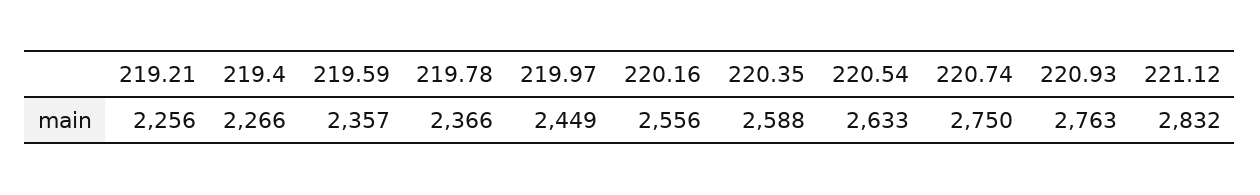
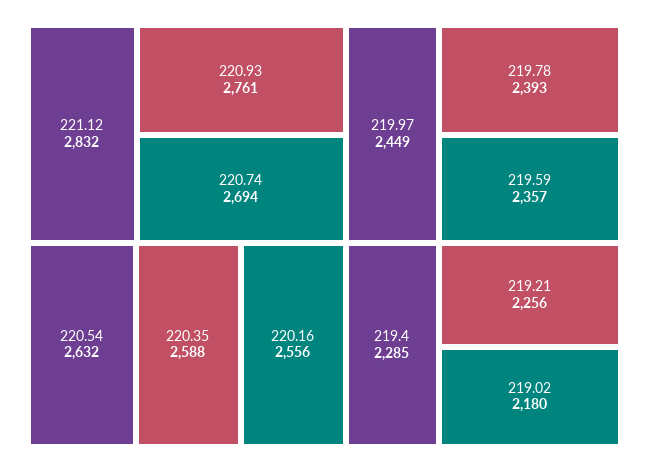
219.4: 2266 -> 2285
219.78: 2366 -> 2393
220.54: 2633 -> 2632
220.74: 2750 -> 2694
220.93: 2763 -> 2761
219.02: none -> 2180

